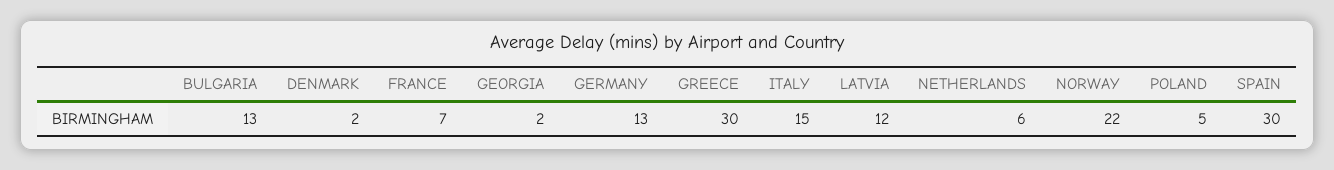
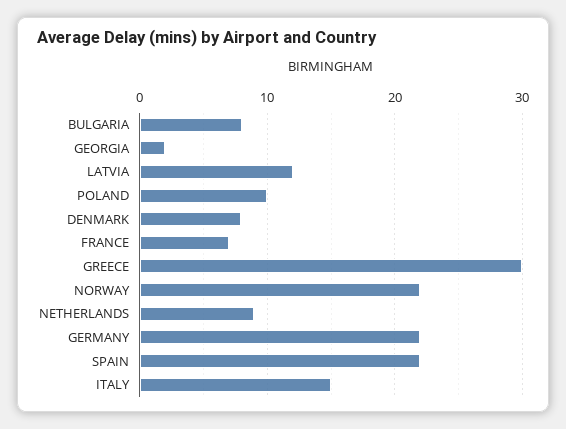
BULGARIA: 13 -> 8
DENMARK: 2 -> 8
GERMANY: 13 -> 22
NETHERLANDS: 6 -> 9
POLAND: 5 -> 10
SPAIN: 30 -> 22

